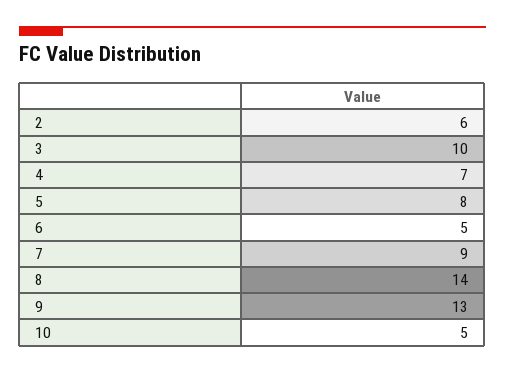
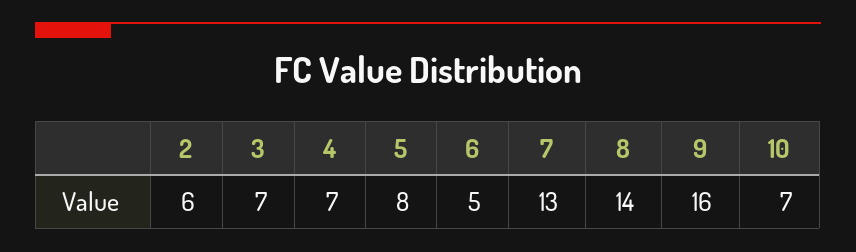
3: 10 -> 7
7: 9 -> 13
9: 13 -> 16
10: 5 -> 7

